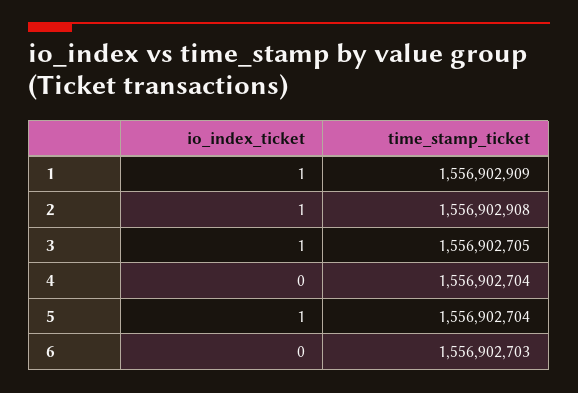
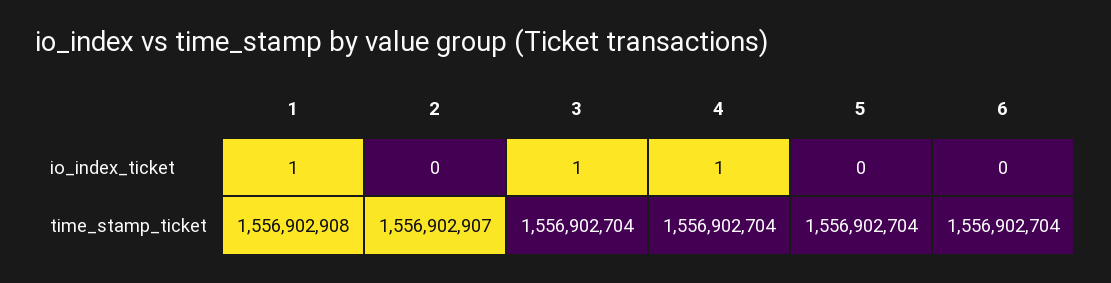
time_stamp_ticket, 1: 1556902909 -> 1556902908
io_index_ticket, 2: 1 -> 0
time_stamp_ticket, 2: 1556902908 -> 1556902907
time_stamp_ticket, 3: 1556902705 -> 1556902704
io_index_ticket, 4: 0 -> 1
io_index_ticket, 5: 1 -> 0
time_stamp_ticket, 6: 1556902703 -> 1556902704

